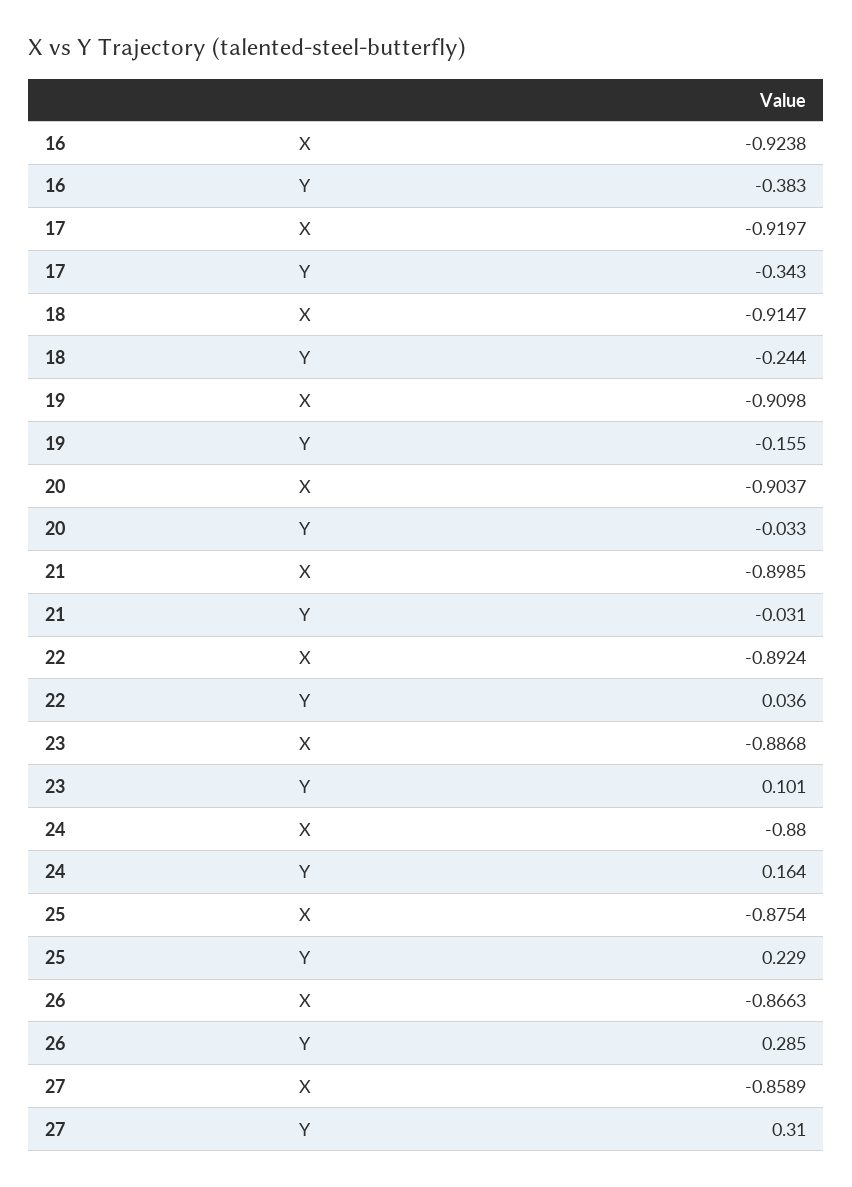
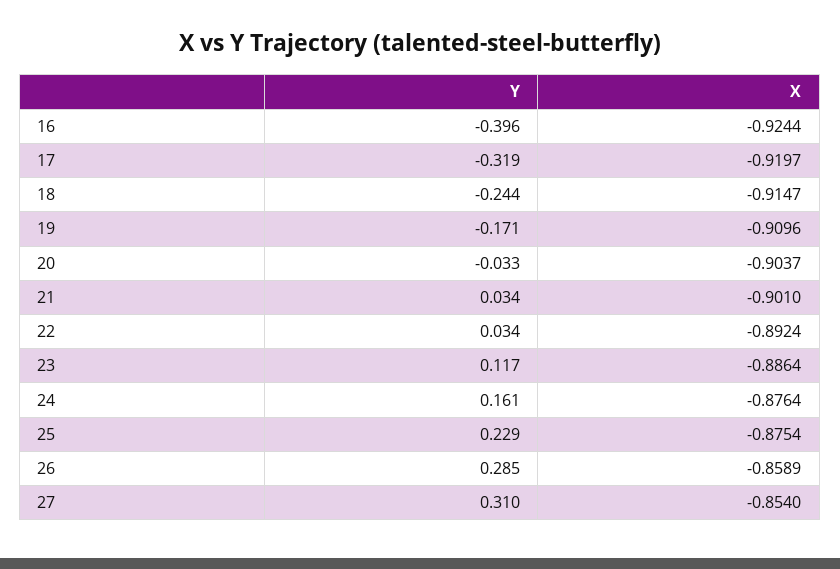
16, X: -0.9238 -> -0.9244
16, Y: -0.383 -> -0.396
17, Y: -0.343 -> -0.319
19, X: -0.9098 -> -0.9096
19, Y: -0.155 -> -0.171
21, X: -0.8985 -> -0.901
21, Y: -0.031 -> 0.034
22, Y: 0.036 -> 0.034
23, X: -0.8868 -> -0.8864
23, Y: 0.101 -> 0.117
24, X: -0.88 -> -0.8764
24, Y: 0.164 -> 0.161
26, X: -0.8663 -> -0.8589
27, X: -0.8589 -> -0.854

